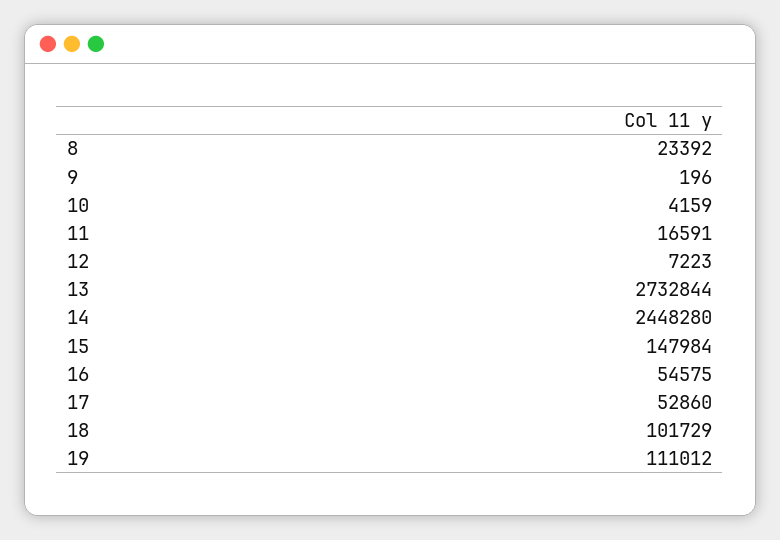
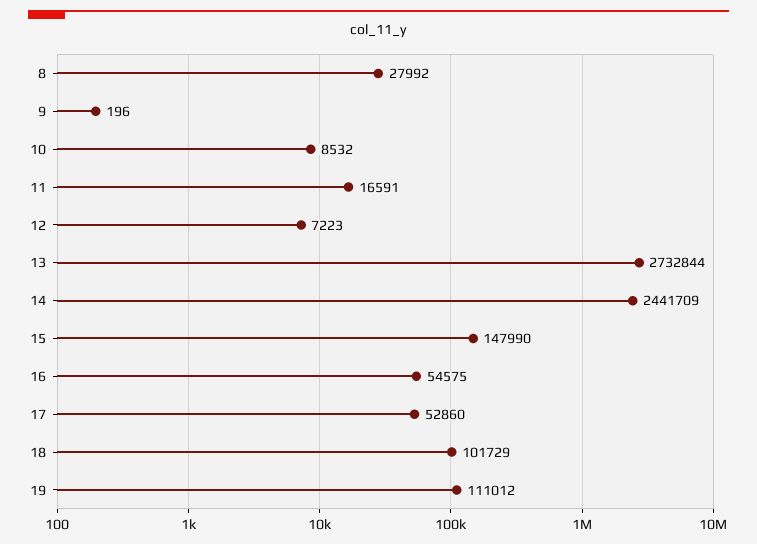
8: 23392 -> 27992
10: 4159 -> 8532
14: 2448280 -> 2441709
15: 147984 -> 147990

